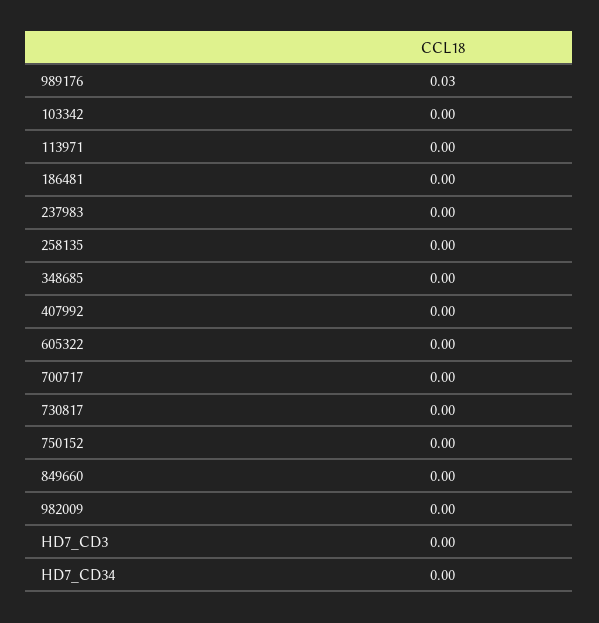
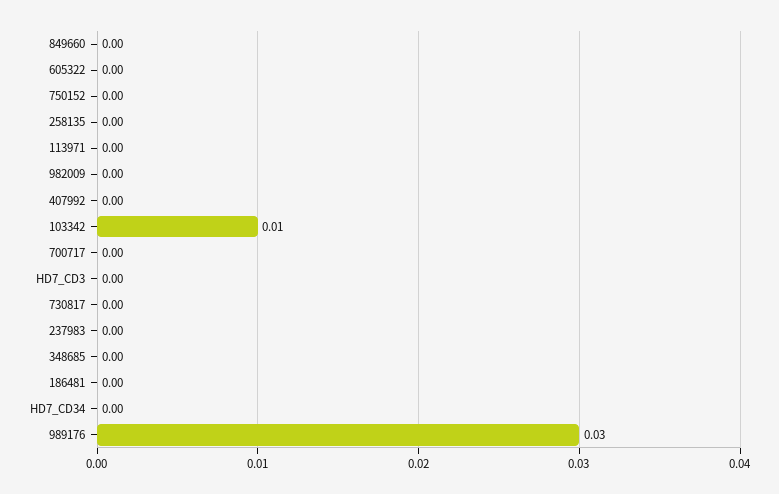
103342: 0 -> 0.01

